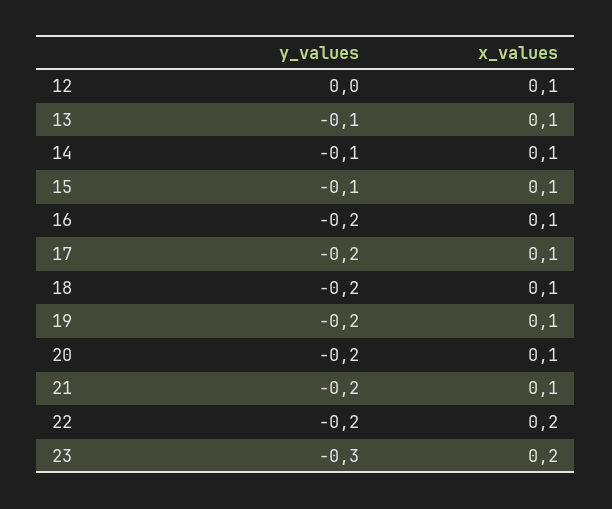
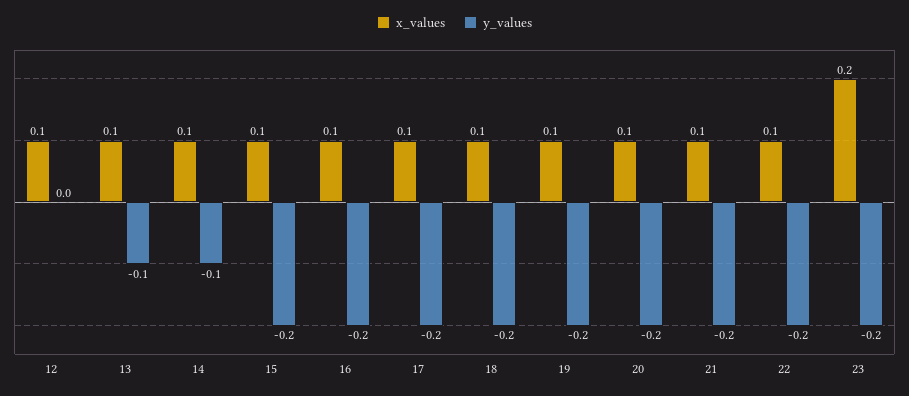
y_values, 15: -0.1 -> -0.2
x_values, 22: 0.2 -> 0.1
y_values, 23: -0.3 -> -0.2

